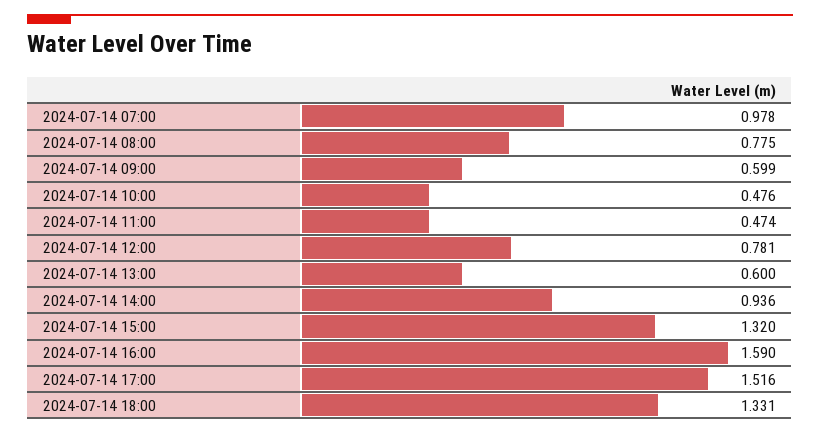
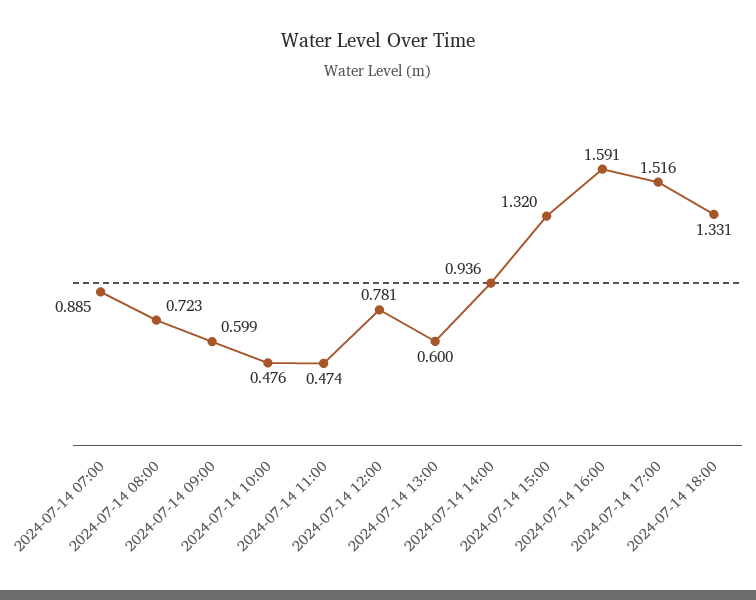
2024-07-14 07:00: 0.978 -> 0.885
2024-07-14 08:00: 0.775 -> 0.723
2024-07-14 16:00: 1.59 -> 1.591

